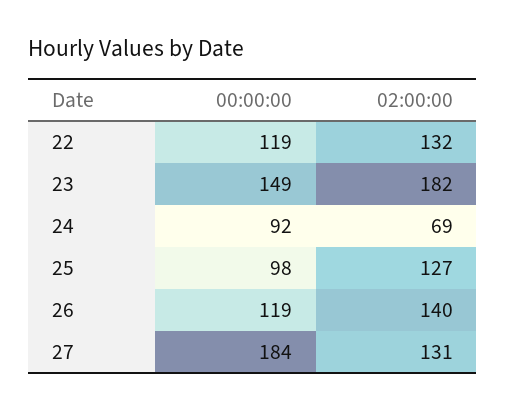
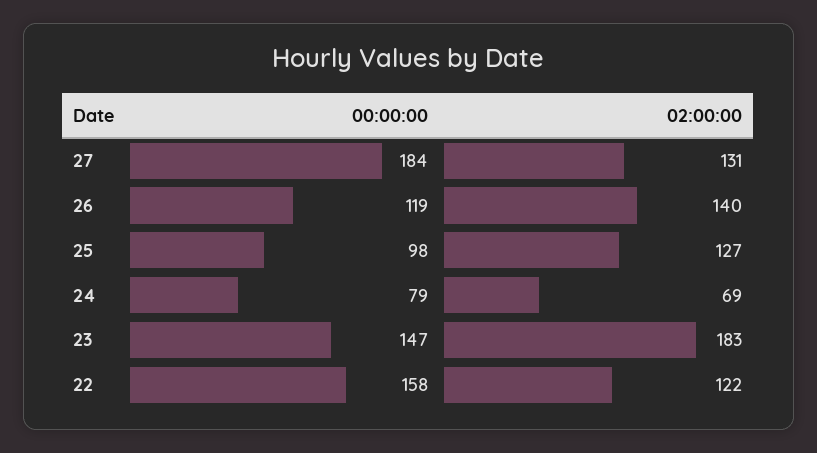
00:00:00, 22: 119 -> 158
02:00:00, 22: 132 -> 122
00:00:00, 23: 149 -> 147
02:00:00, 23: 182 -> 183
00:00:00, 24: 92 -> 79

